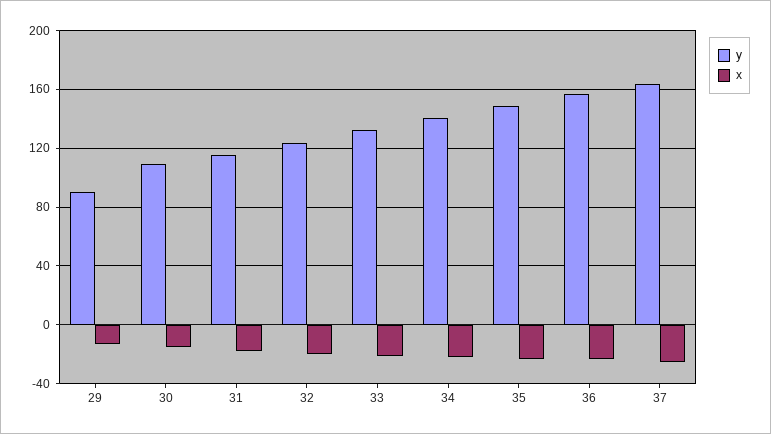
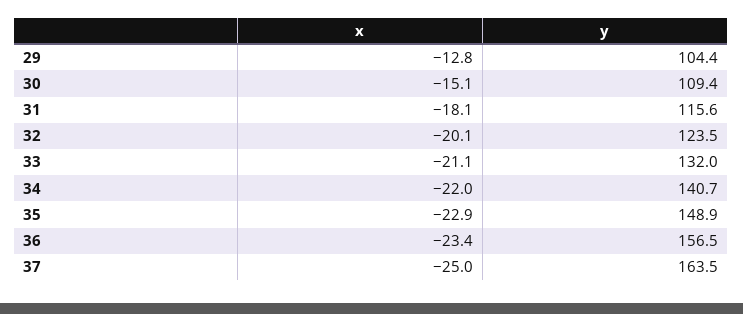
y, 29: 90 -> 104.4

